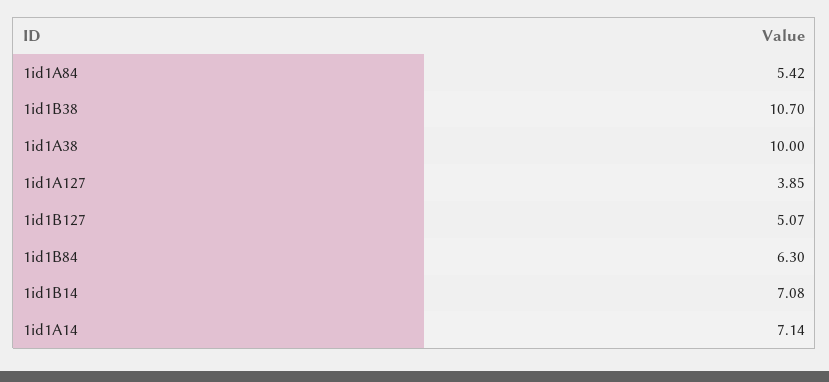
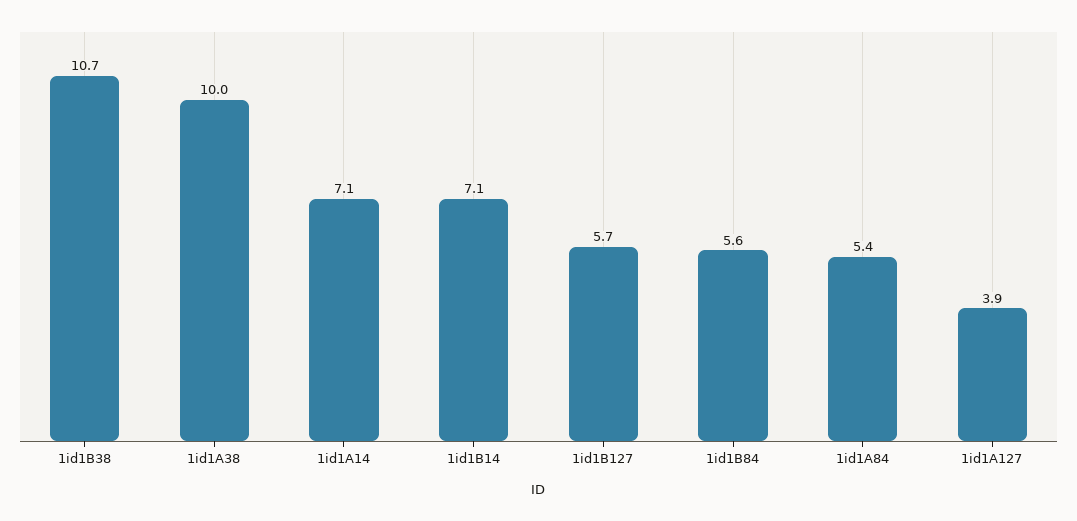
1id1B127: 5.07 -> 5.7
1id1B84: 6.3 -> 5.6

